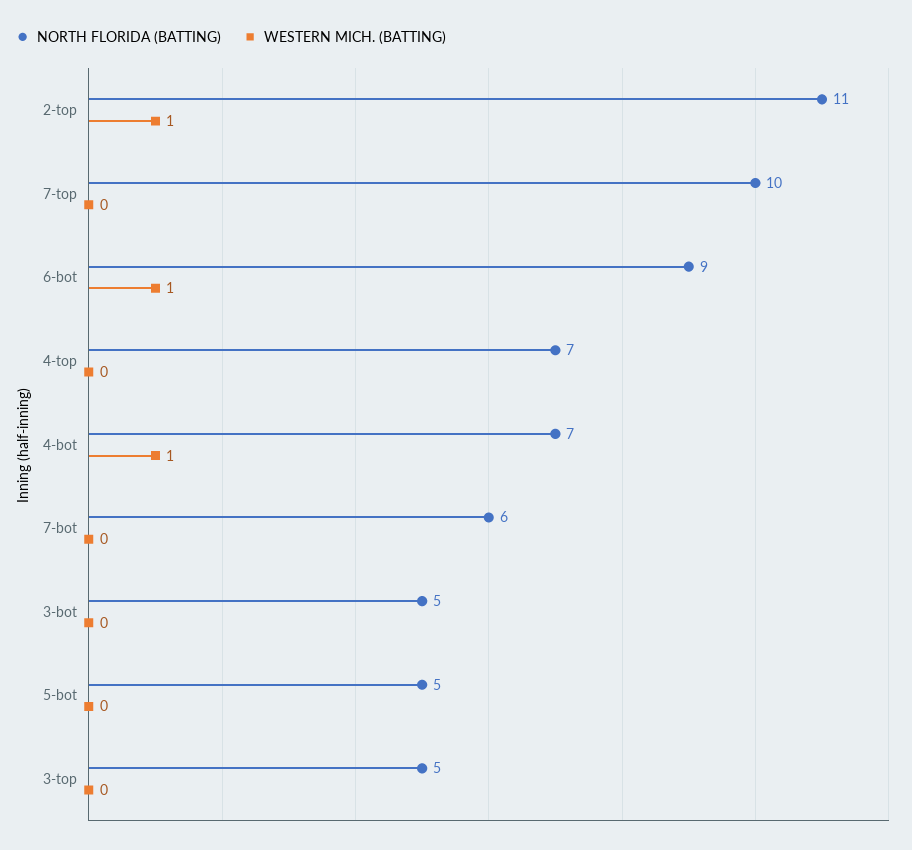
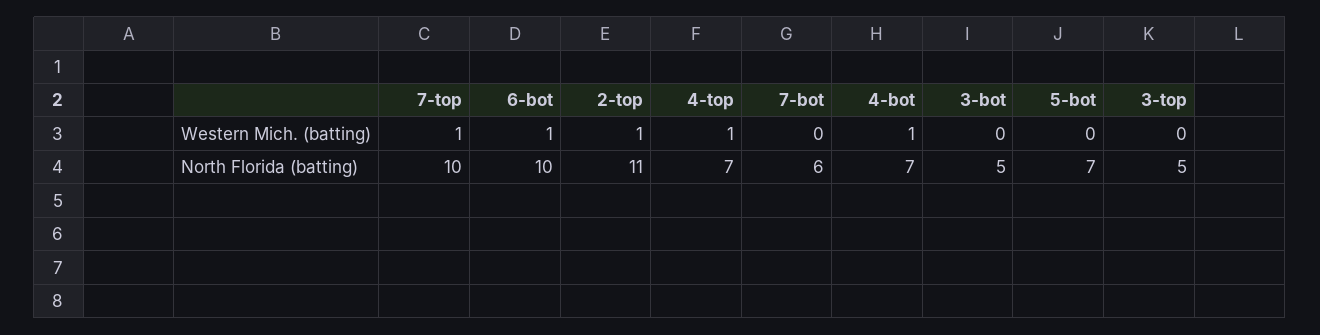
WESTERN MICH. (BATTING), 7-top: 0 -> 1
NORTH FLORIDA (BATTING), 6-bot: 9 -> 10
WESTERN MICH. (BATTING), 4-top: 0 -> 1
NORTH FLORIDA (BATTING), 5-bot: 5 -> 7

